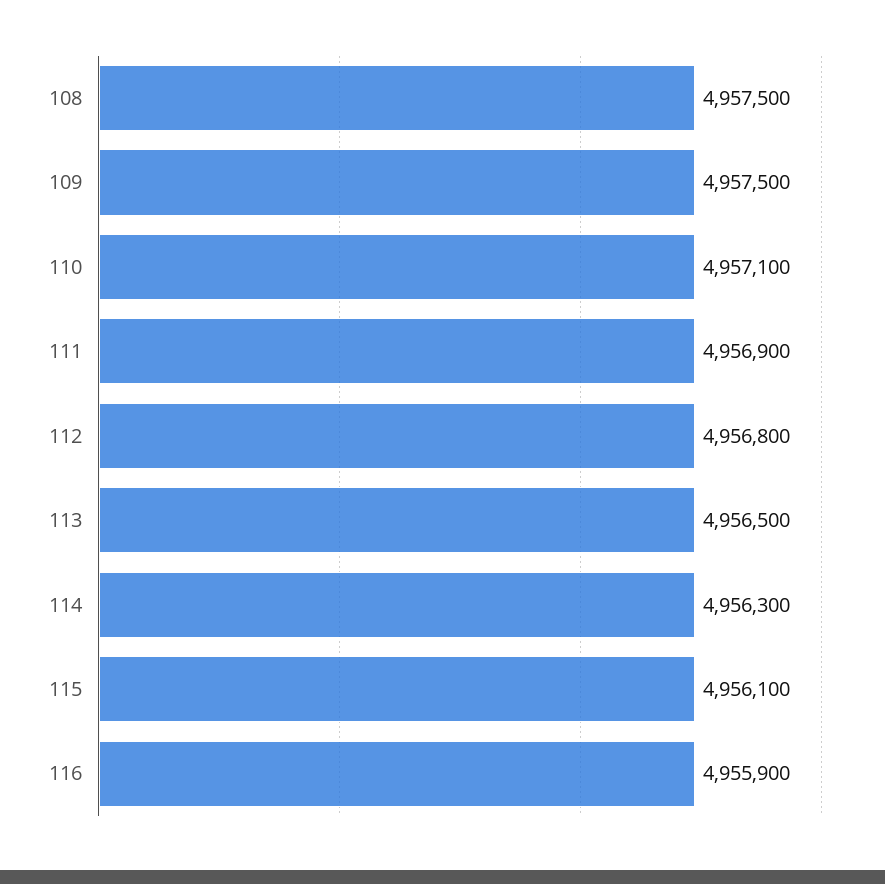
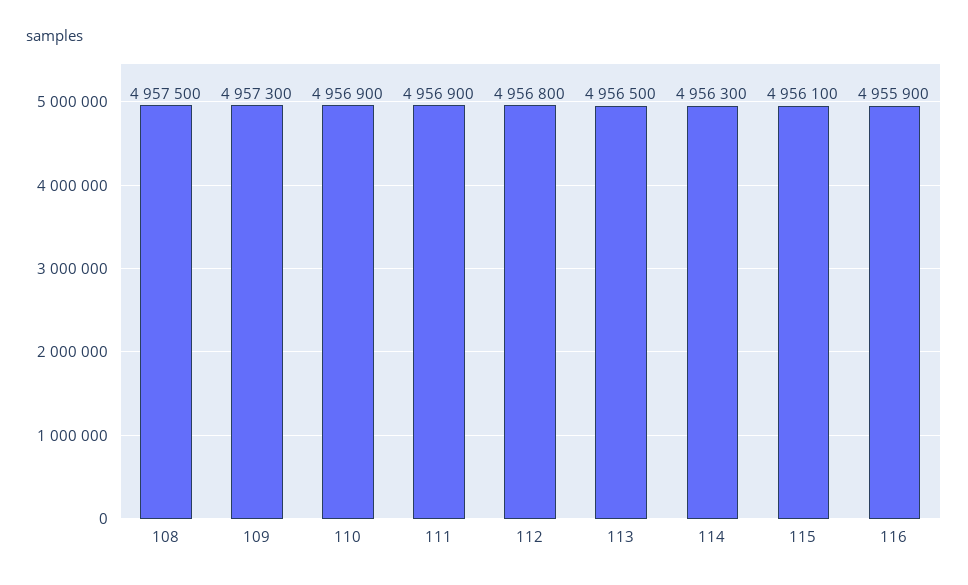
109: 4957500 -> 4957300
110: 4957100 -> 4956900

